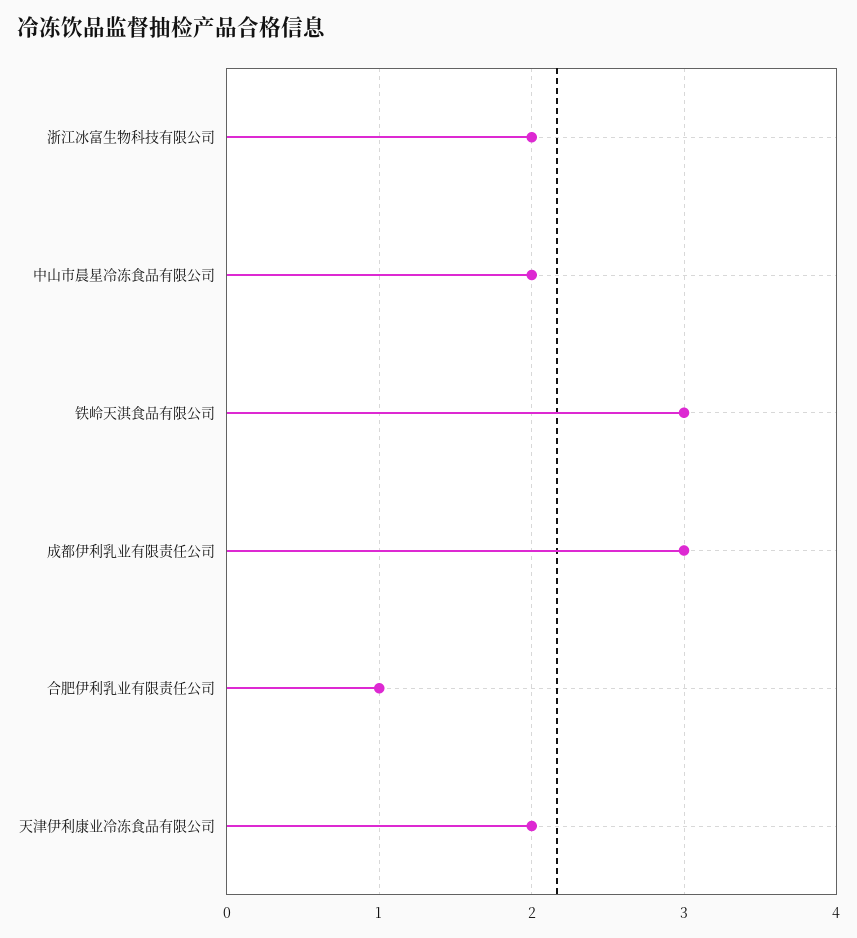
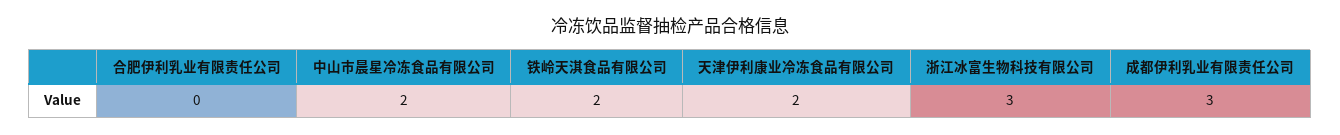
浙江冰富生物科技有限公司: 2 -> 3
铁岭天淇食品有限公司: 3 -> 2
合肥伊利乳业有限责任公司: 1 -> 0

